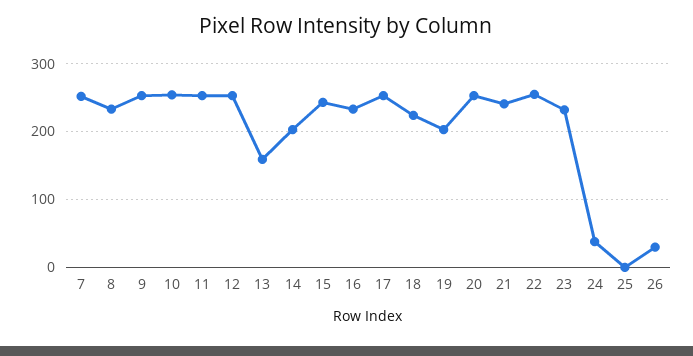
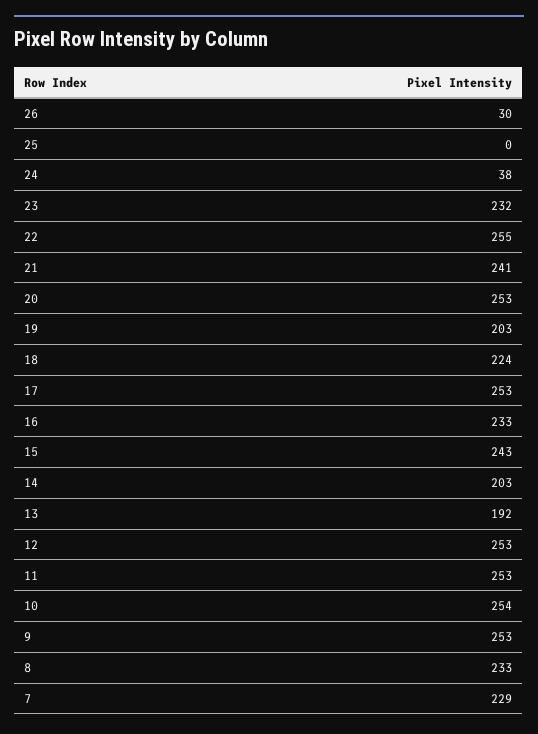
7: 250 -> 229
13: 160 -> 192

